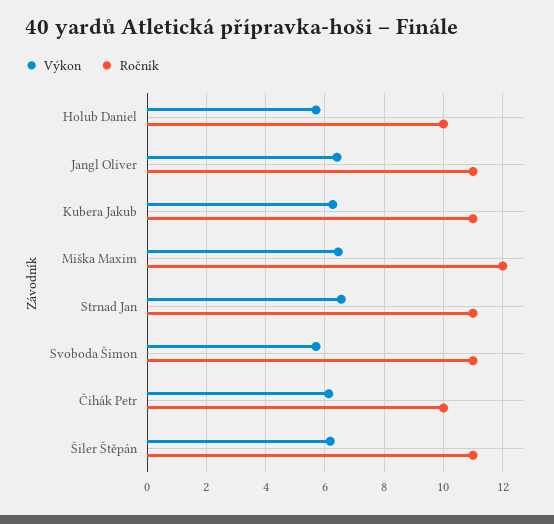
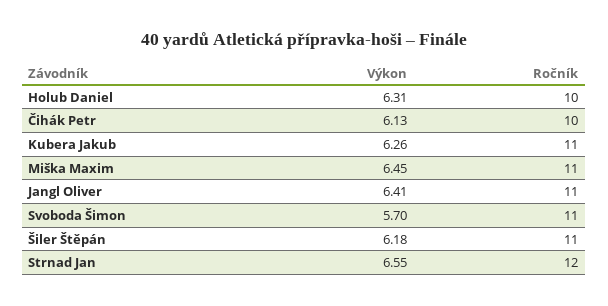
Výkon, Holub Daniel: 5.75 -> 6.31
Ročník, Miška Maxim: 12 -> 11
Ročník, Strnad Jan: 11 -> 12

